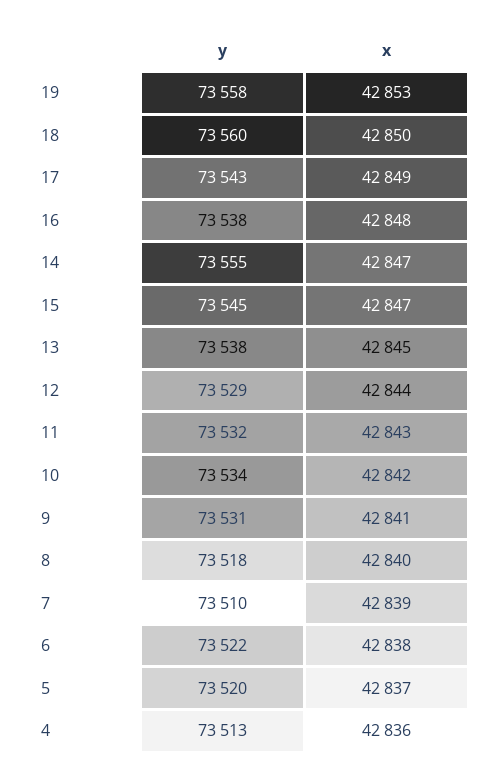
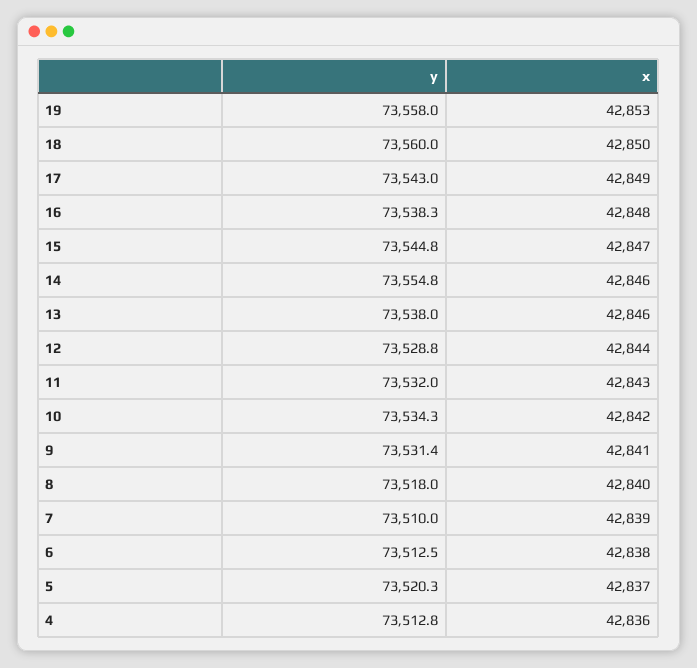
x, 14: 42847 -> 42846
x, 13: 42845 -> 42846
y, 6: 73522 -> 73512.5

